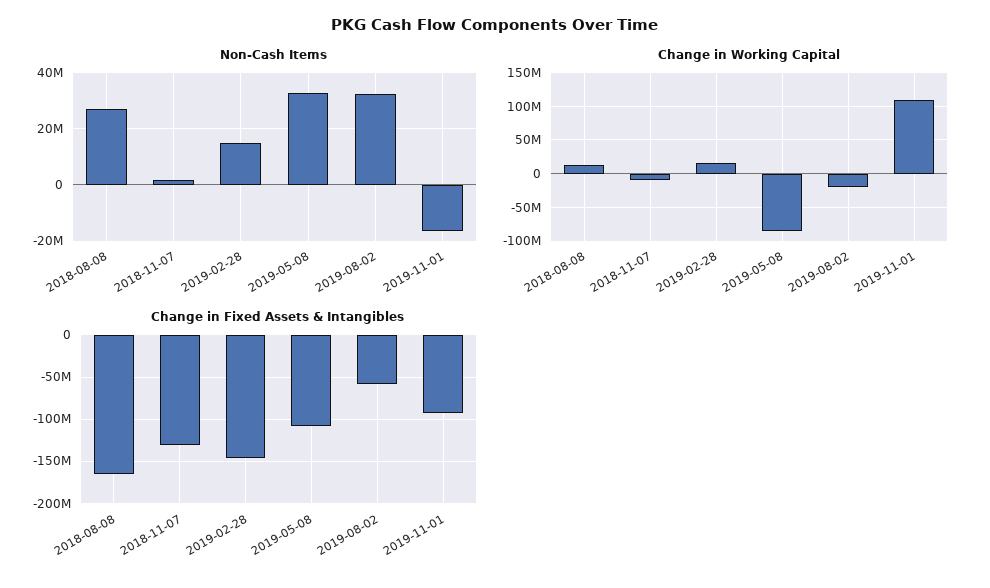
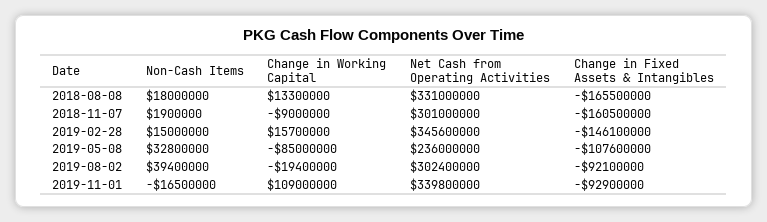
Non-Cash Items, 2018-08-08: 27500000 -> 18000000
Non-Cash Items, 2019-08-02: 32500000 -> 39400000
Change in Fixed Assets & Intangibles, 2018-11-07: -130000000 -> -160500000
Change in Fixed Assets & Intangibles, 2019-08-02: -60000000 -> -92100000
Net Cash from Operating Activities, 2018-08-08: none -> 331000000
Net Cash from Operating Activities, 2018-11-07: none -> 301000000
Net Cash from Operating Activities, 2019-02-28: none -> 345600000
Net Cash from Operating Activities, 2019-05-08: none -> 236000000
Net Cash from Operating Activities, 2019-08-02: none -> 302400000
Net Cash from Operating Activities, 2019-11-01: none -> 339800000

